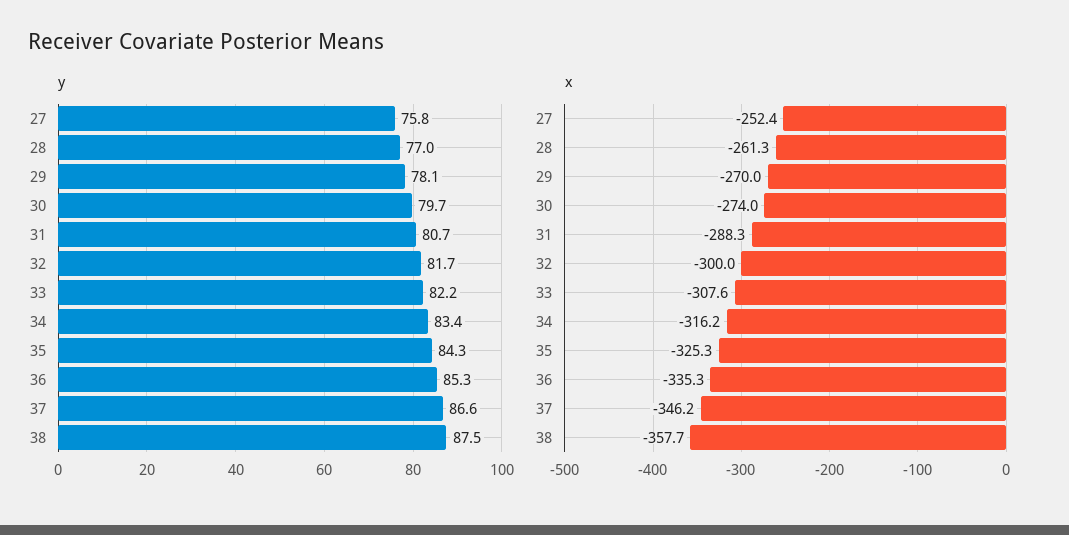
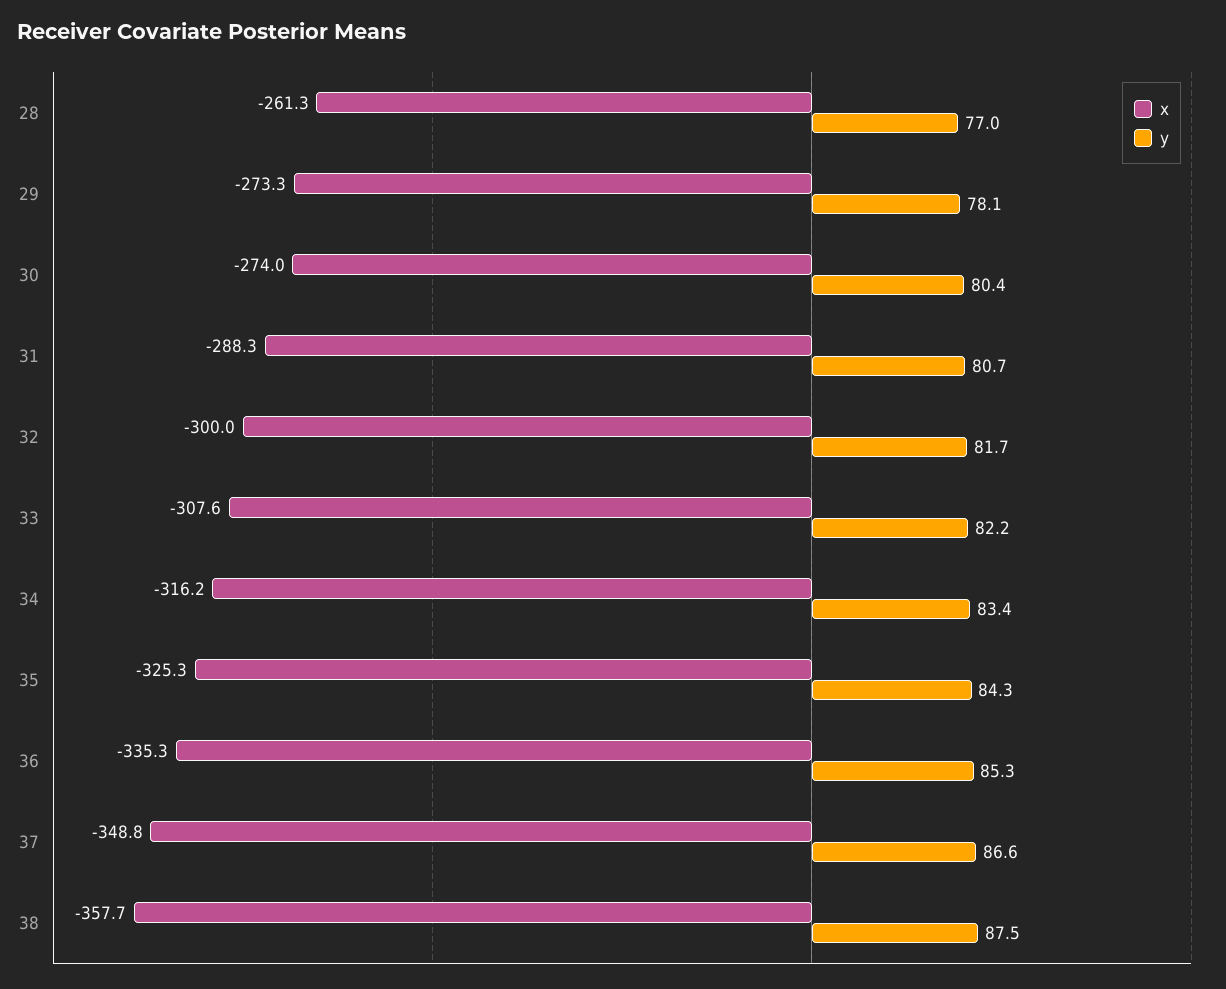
y, 27: 75.8 -> none
y, 30: 79.7 -> 80.4
x, 27: -252.4 -> none
x, 29: -270 -> -273.3
x, 37: -346.2 -> -348.8

